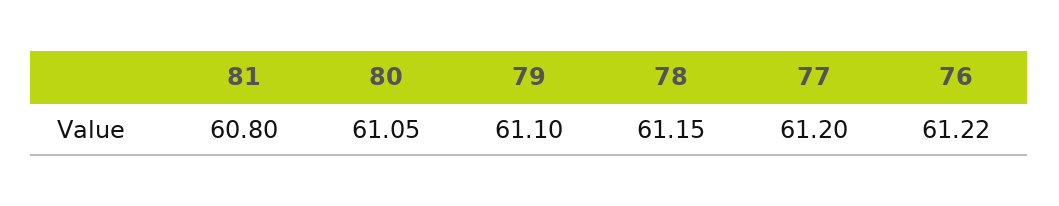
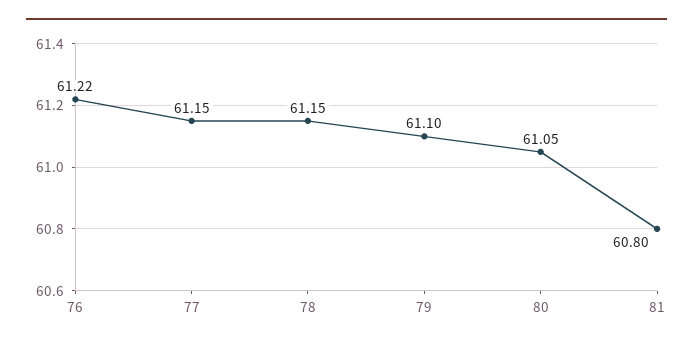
77: 61.2 -> 61.15

